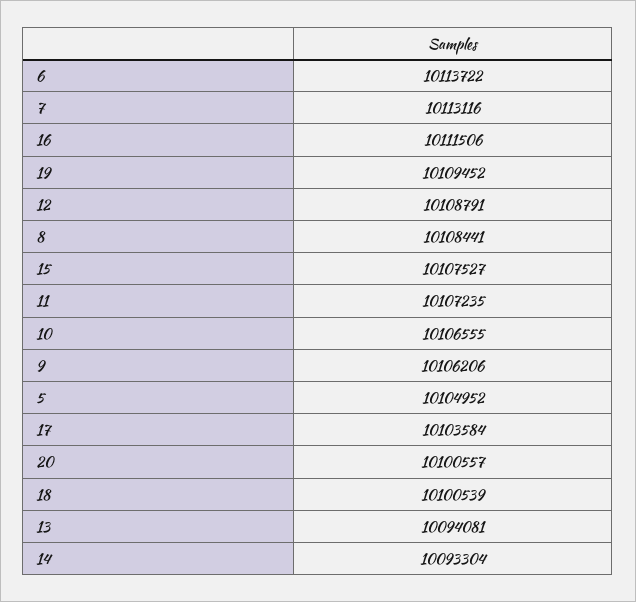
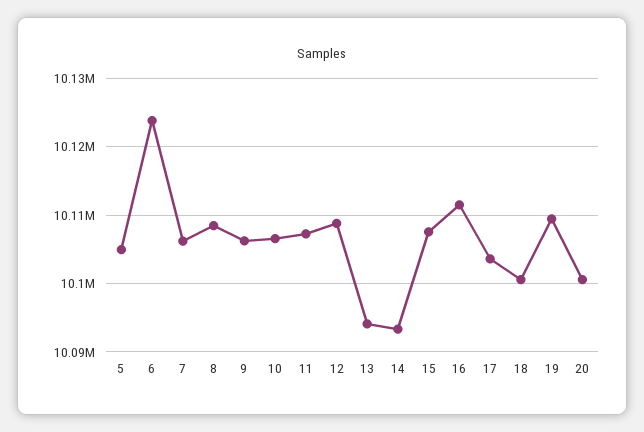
6: 10113722 -> 10124000
7: 10113116 -> 10106000

